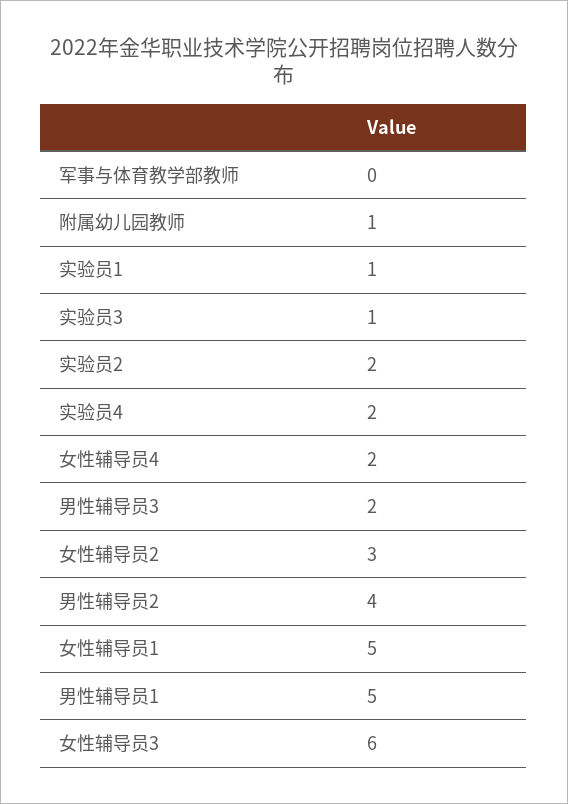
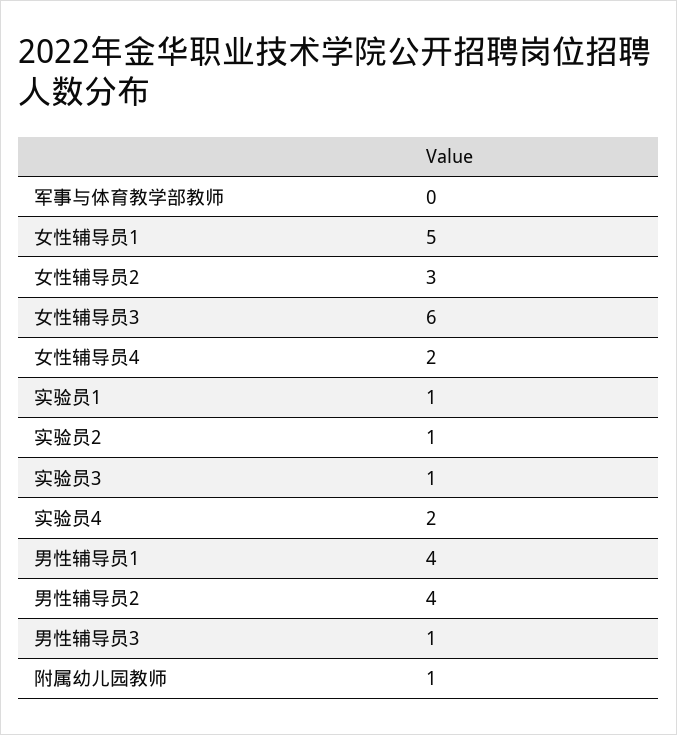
实验员2: 2 -> 1
男性辅导员3: 2 -> 1
男性辅导员1: 5 -> 4

